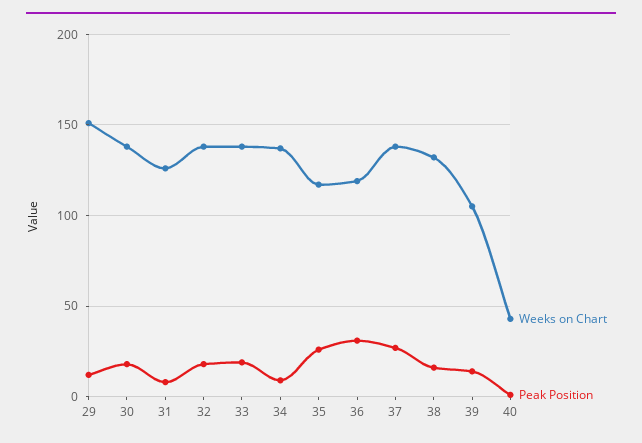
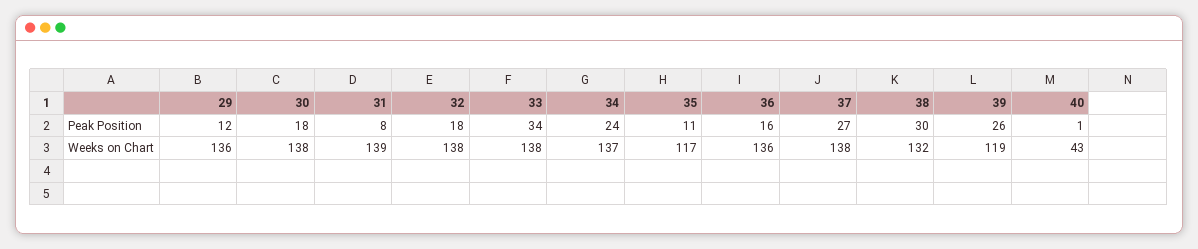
Weeks on Chart, 29: 150 -> 136
Weeks on Chart, 31: 125 -> 139
Peak Position, 33: 20 -> 34
Peak Position, 34: 10 -> 24
Peak Position, 35: 25 -> 11
Weeks on Chart, 36: 120 -> 136
Peak Position, 36: 30 -> 16
Peak Position, 38: 15 -> 30
Weeks on Chart, 39: 105 -> 119
Peak Position, 39: 15 -> 26

